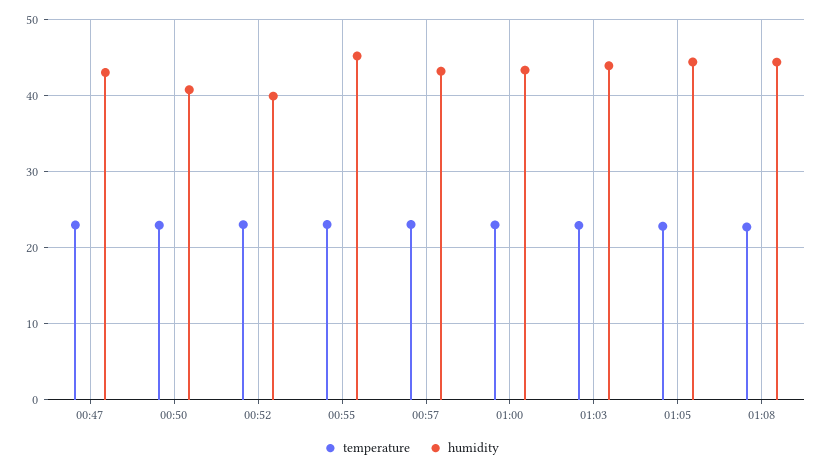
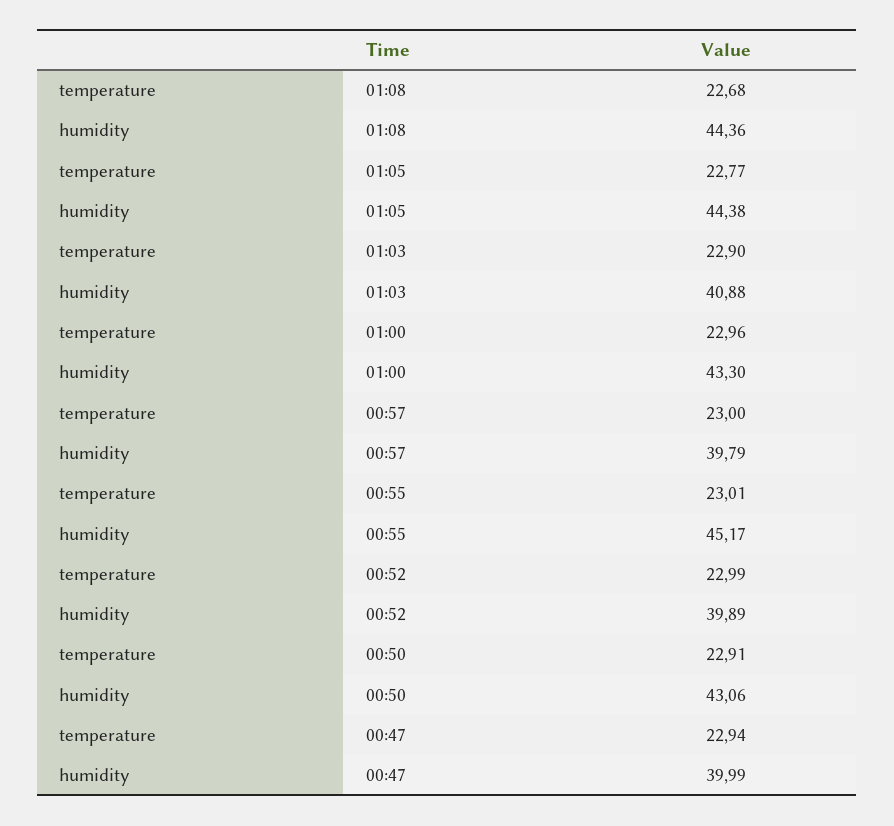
humidity, 00:47: 43 -> 39.99
humidity, 00:50: 41 -> 43.06
humidity, 00:57: 43 -> 39.79
humidity, 01:03: 44 -> 40.88

